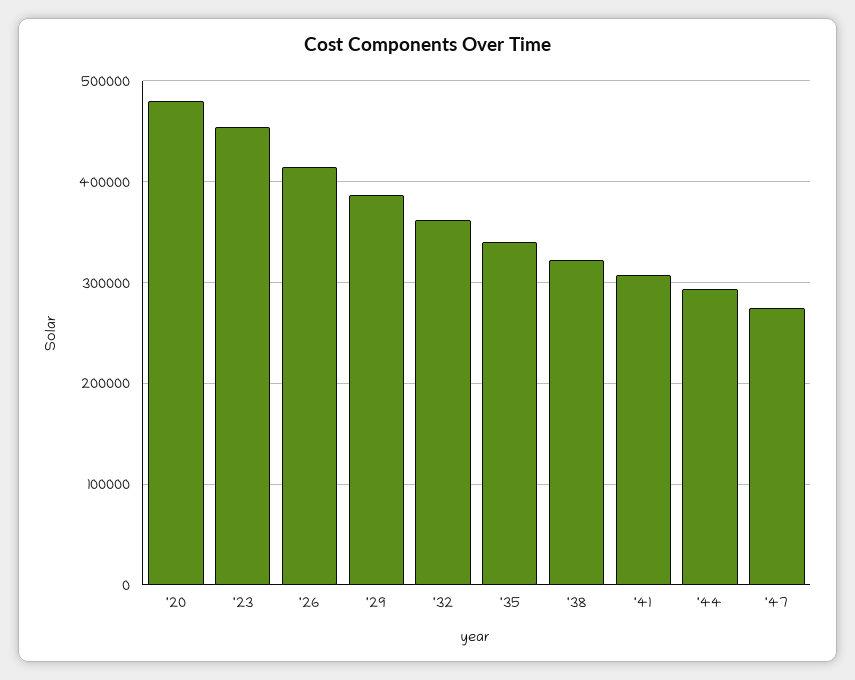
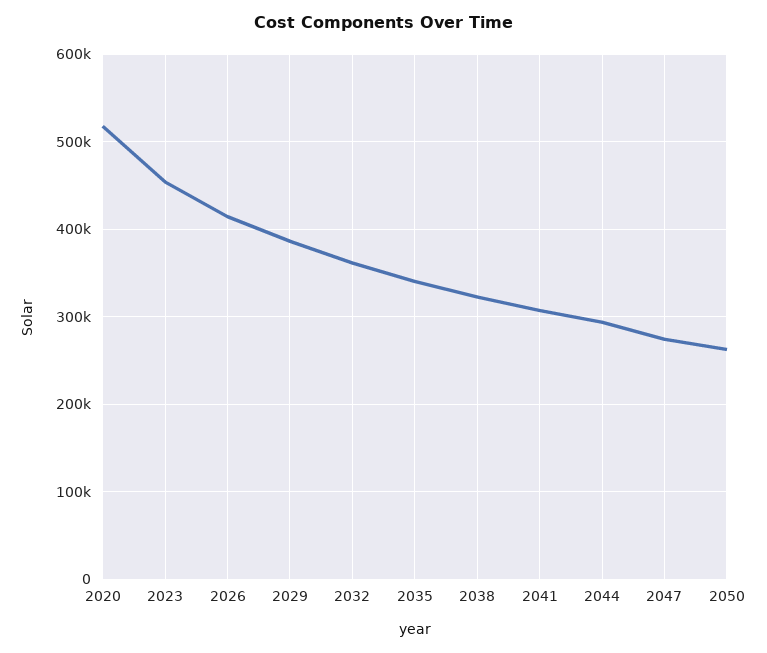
'20: 480000 -> 520000
2050: none -> 260000

